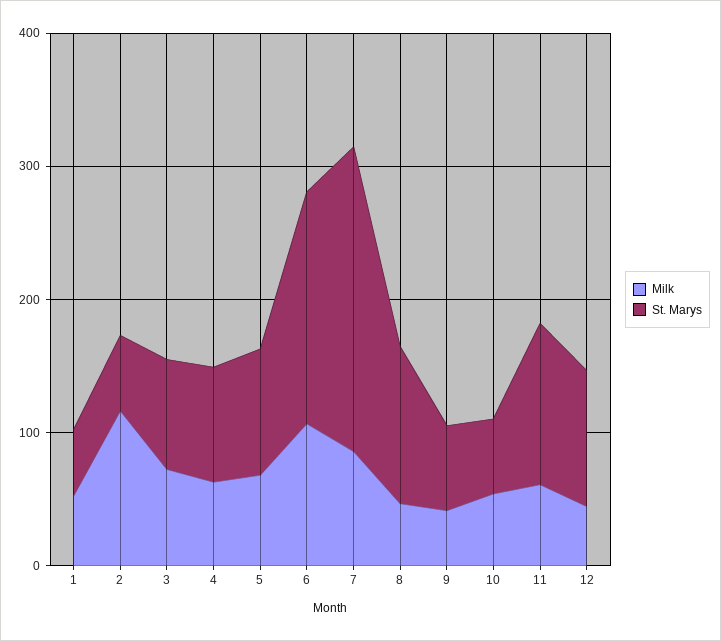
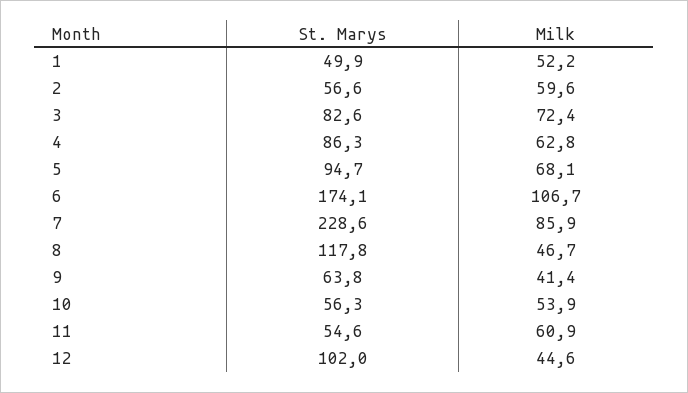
Milk, 2: 120 -> 59.6
St. Marys, 11: 120 -> 54.6

